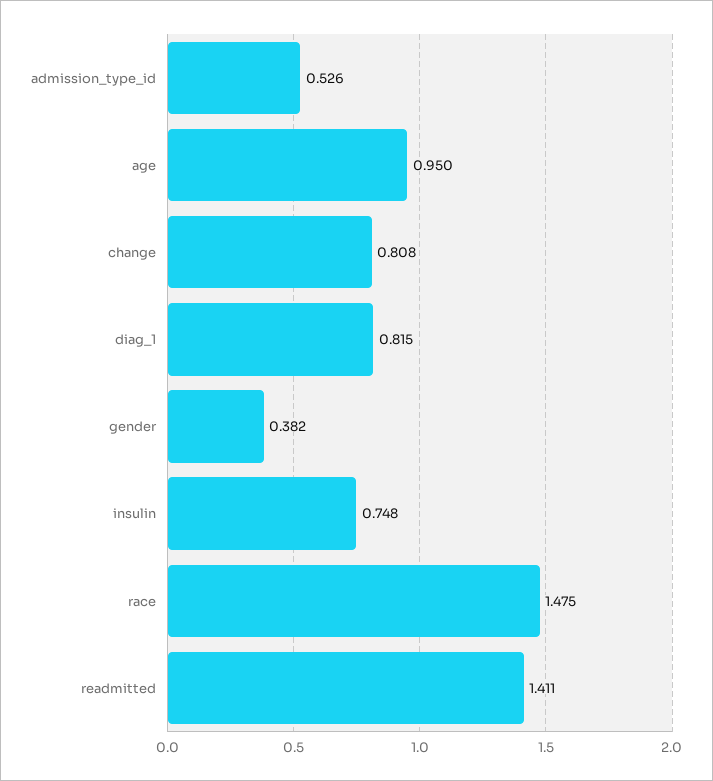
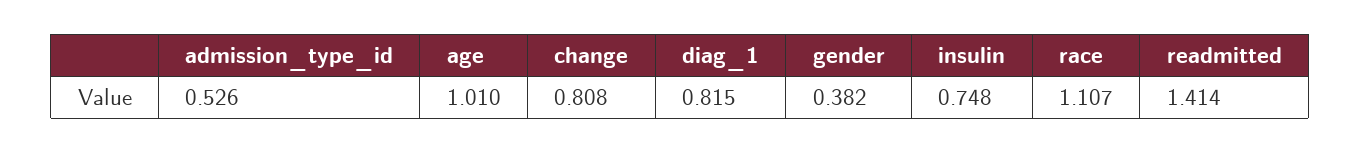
age: 0.95 -> 1.01
race: 1.475 -> 1.107
readmitted: 1.411 -> 1.414

